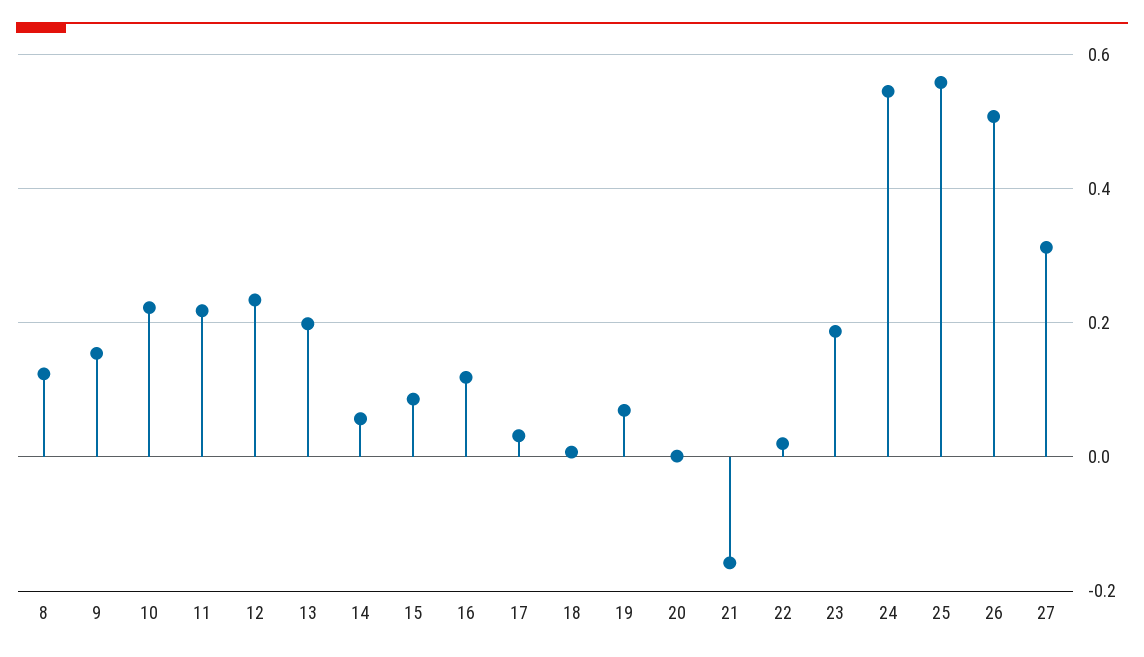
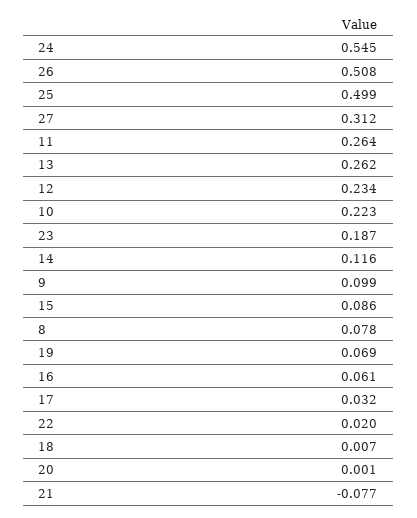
8: 0.12 -> 0.078
9: 0.16 -> 0.099
11: 0.22 -> 0.264
13: 0.2 -> 0.262
14: 0.06 -> 0.116
16: 0.12 -> 0.061
21: -0.16 -> -0.077
25: 0.56 -> 0.499

